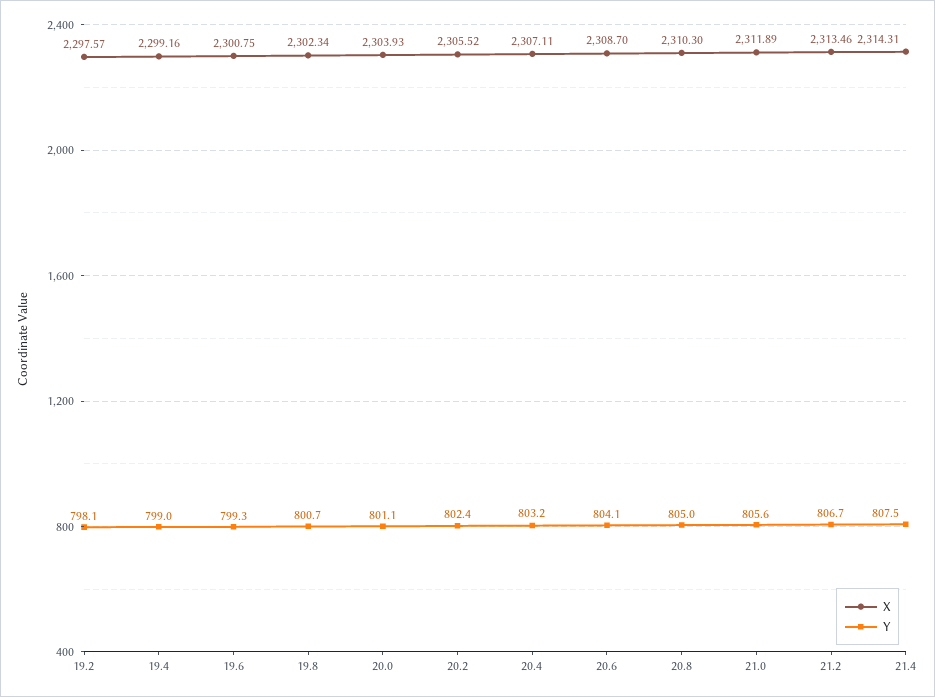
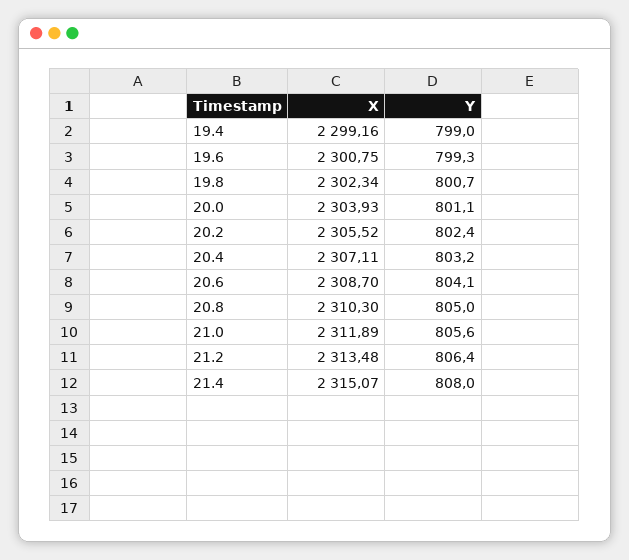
X, 19.2: 2297.57 -> none
Y, 19.2: 798.1 -> none
X, 21.2: 2313.46 -> 2313.48
Y, 21.2: 806.7 -> 806.4
X, 21.4: 2314.31 -> 2315.07
Y, 21.4: 807.5 -> 808

